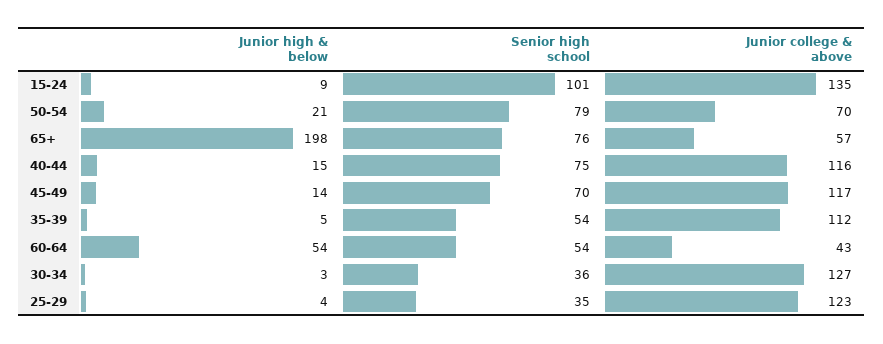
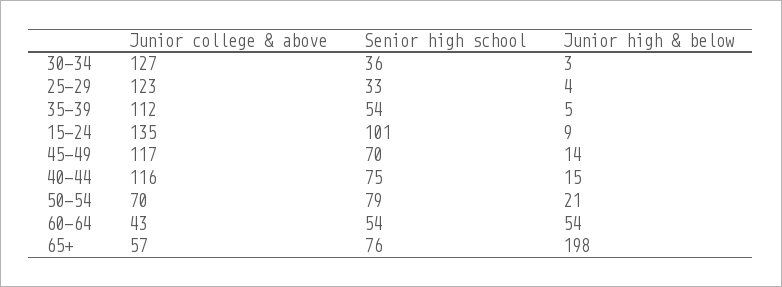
Senior high school, 25-29: 35 -> 33

